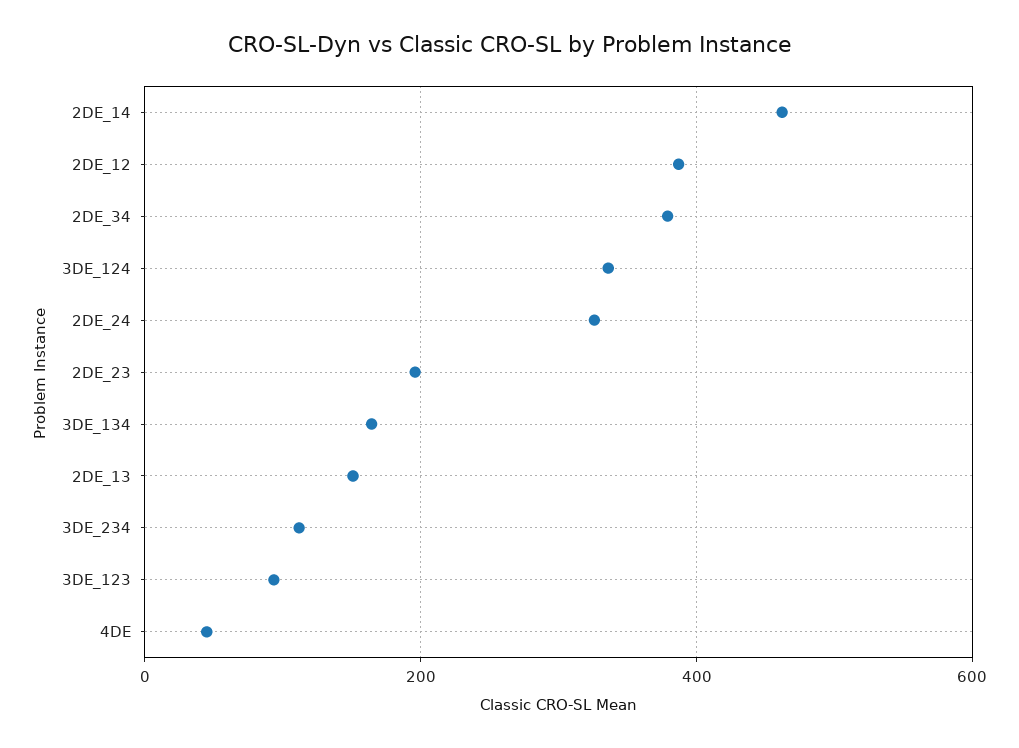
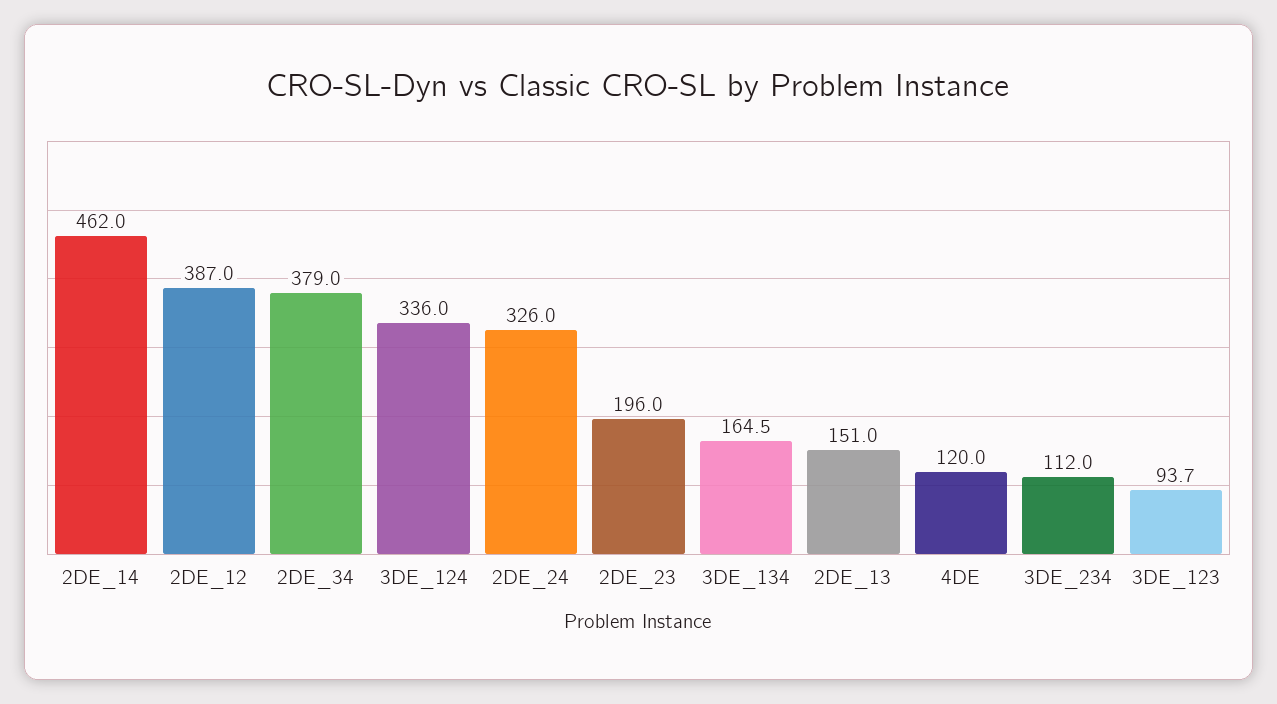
4DE: 40 -> 120

